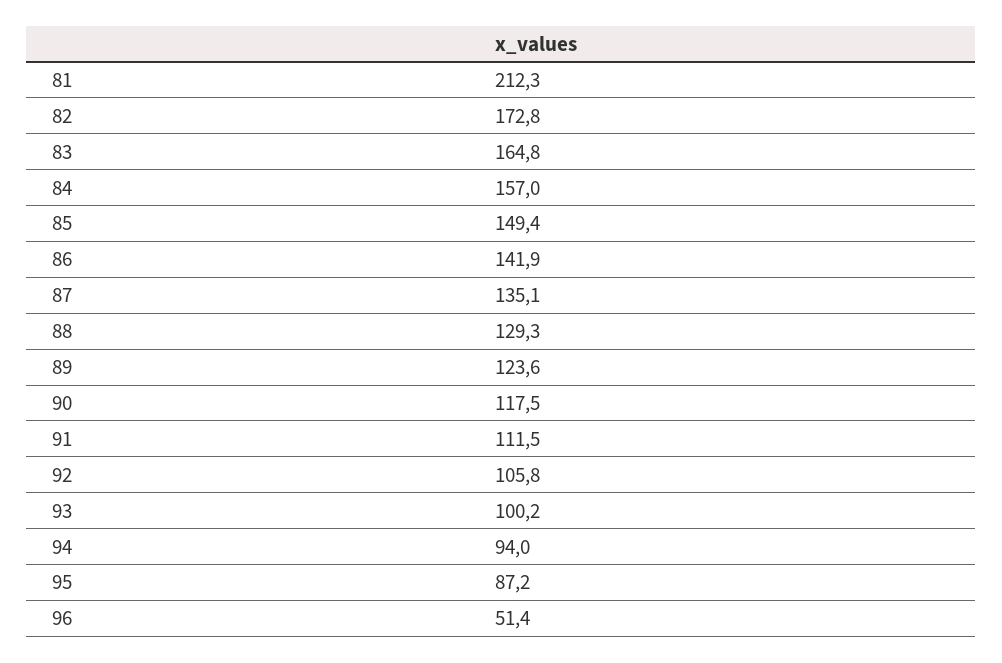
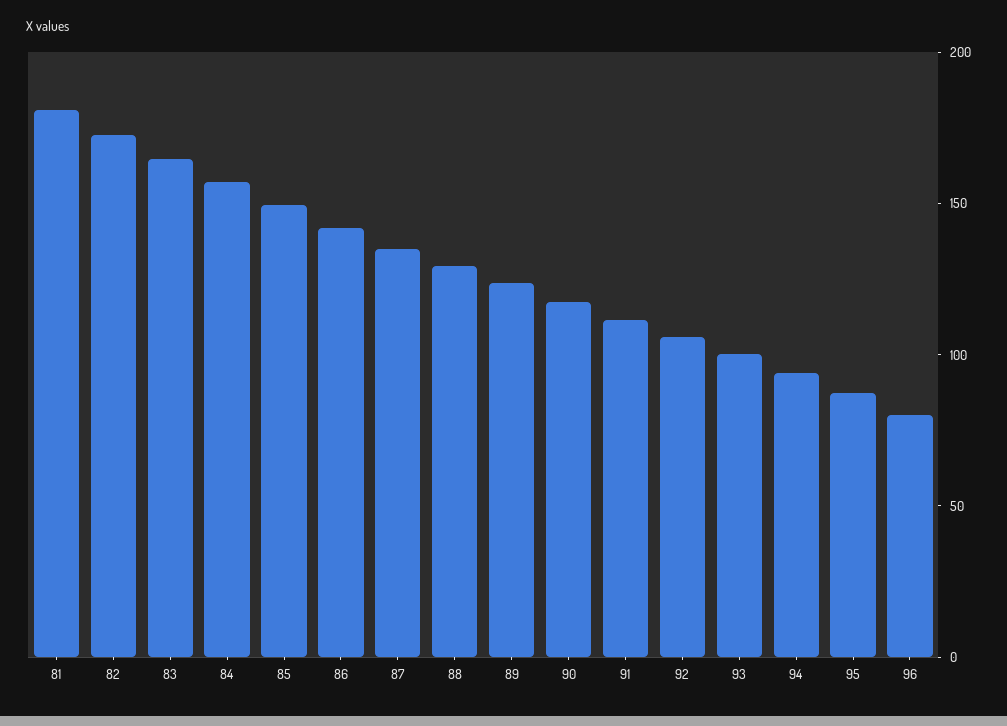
81: 212.3 -> 180
96: 51.4 -> 80

